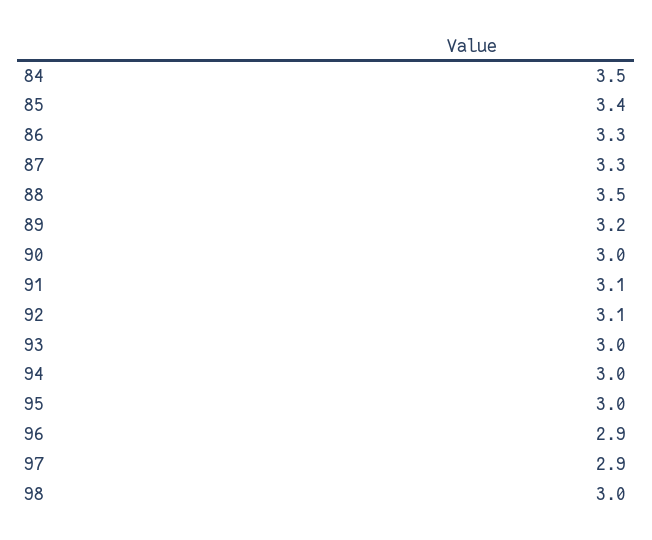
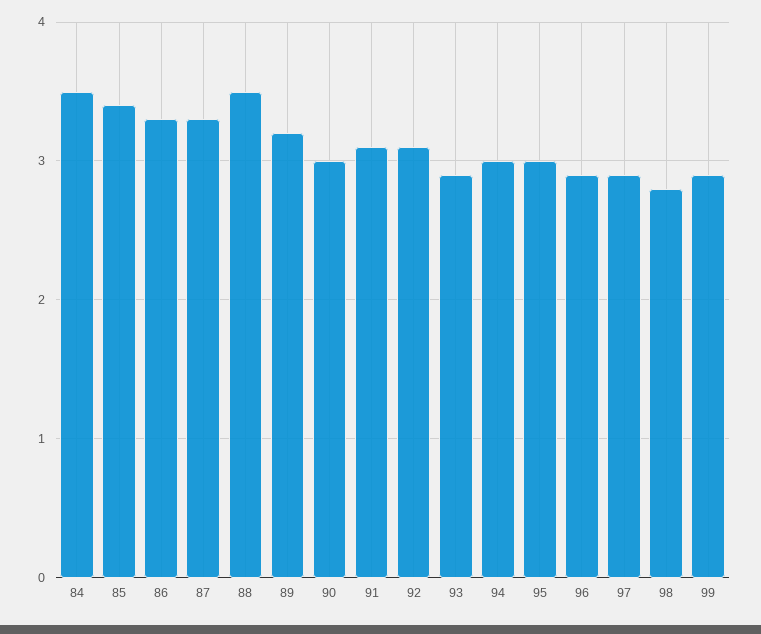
93: 3 -> 2.9
98: 3 -> 2.8
99: none -> 2.9

